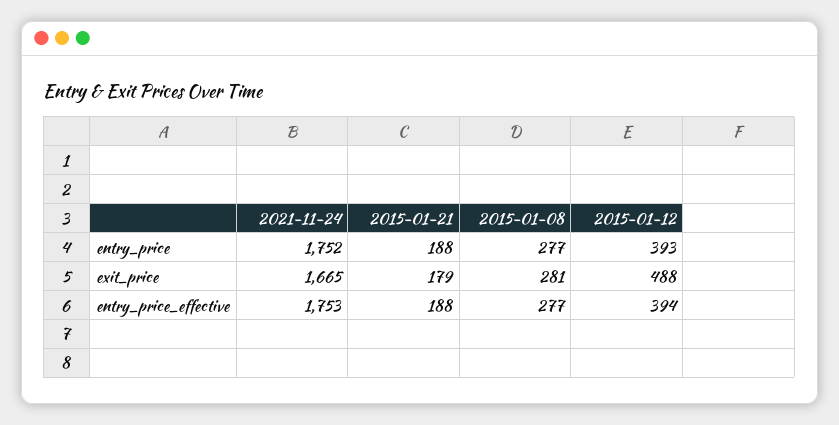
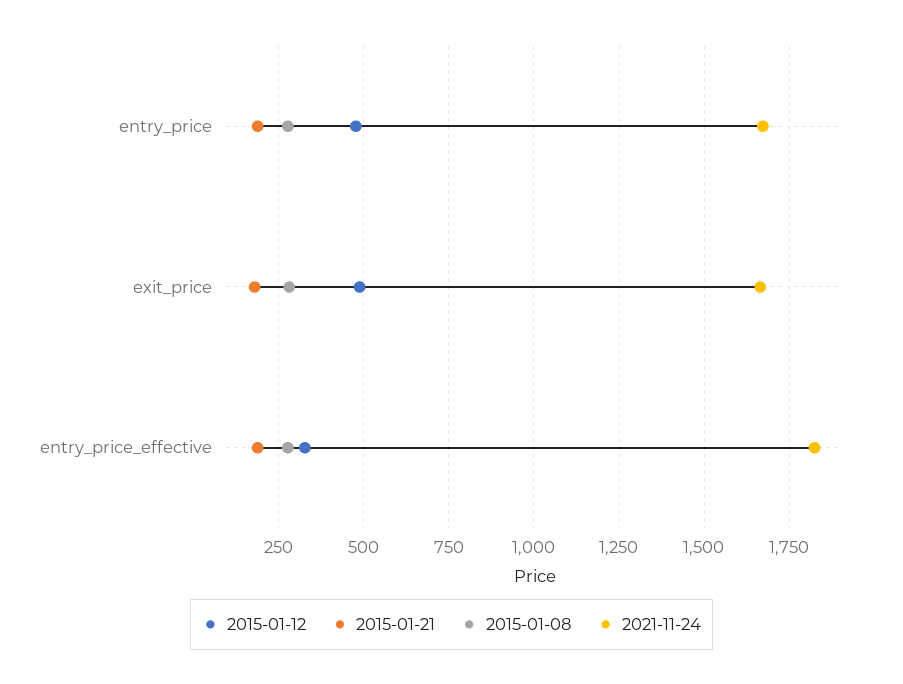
2021-11-24, entry_price: 1752 -> 1675
2015-01-12, entry_price: 393 -> 475
2021-11-24, entry_price_effective: 1753 -> 1825
2015-01-12, entry_price_effective: 394 -> 325

